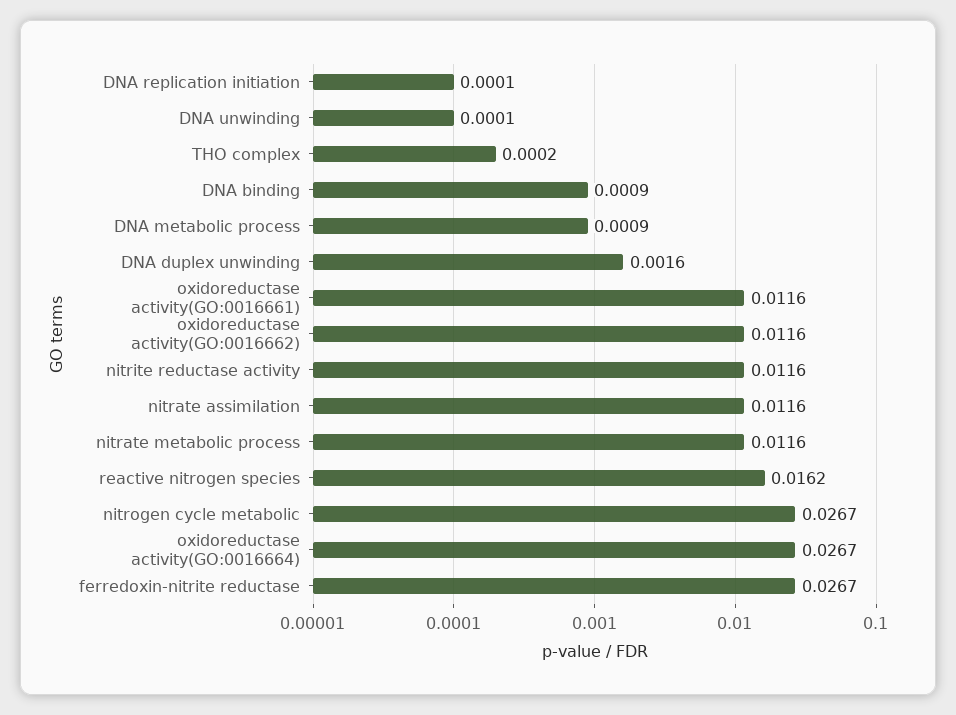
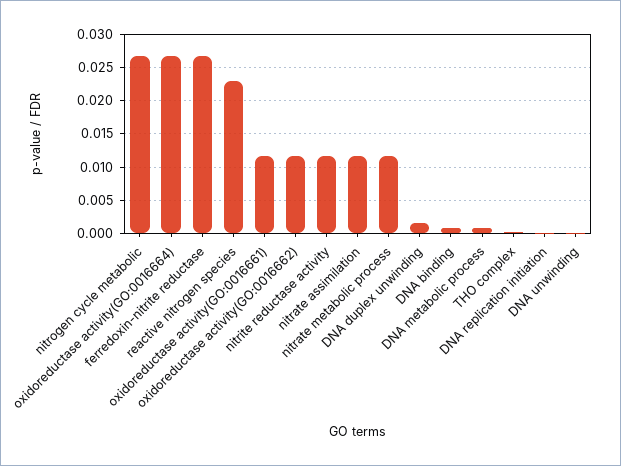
reactive nitrogen species: 0.0162 -> 0.023

